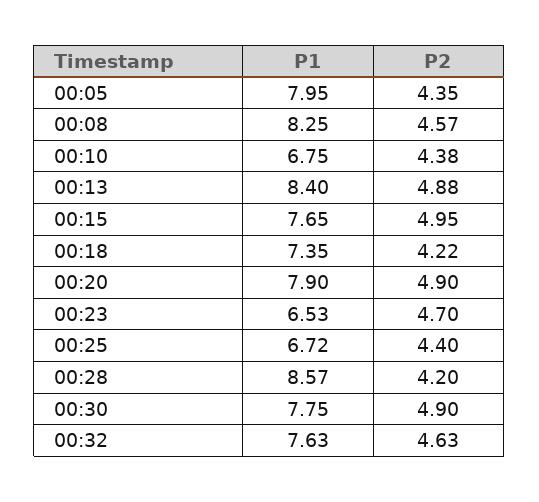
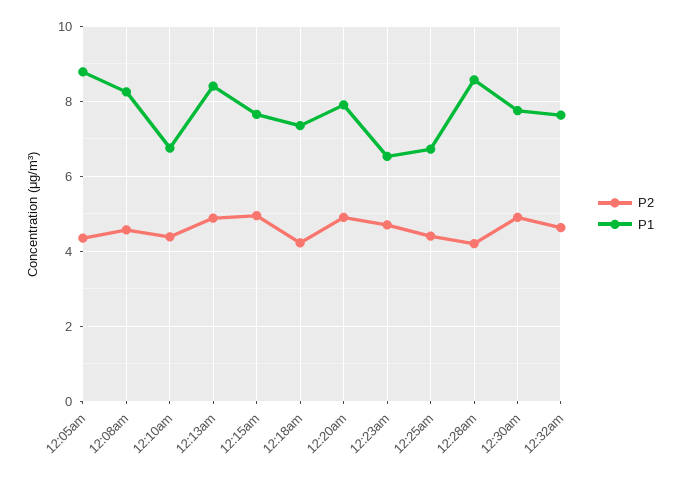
P1, 00:05: 7.95 -> 8.8

